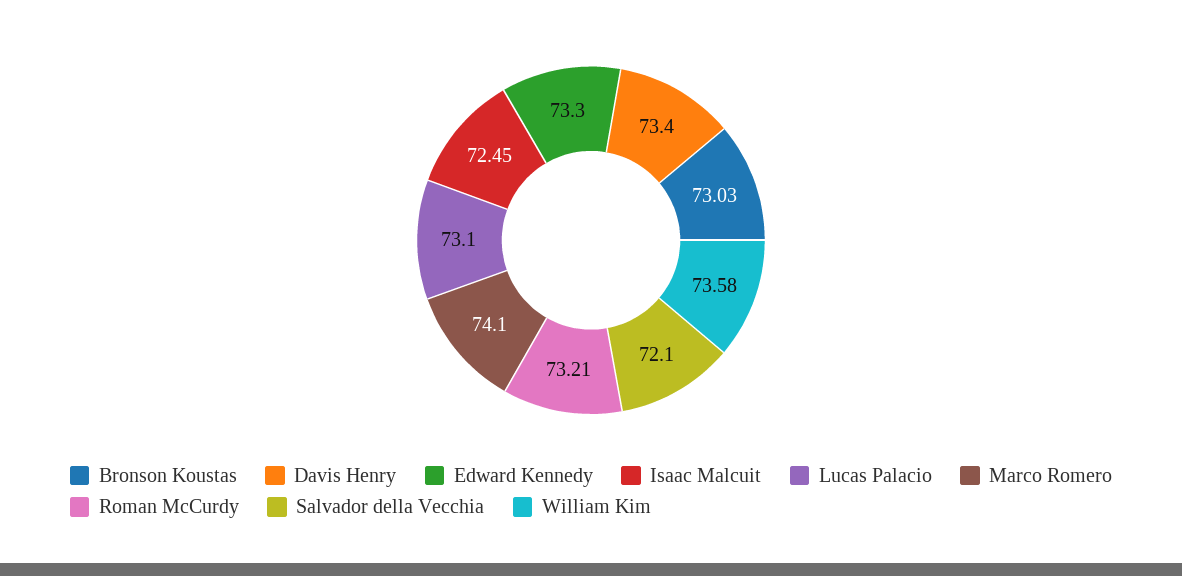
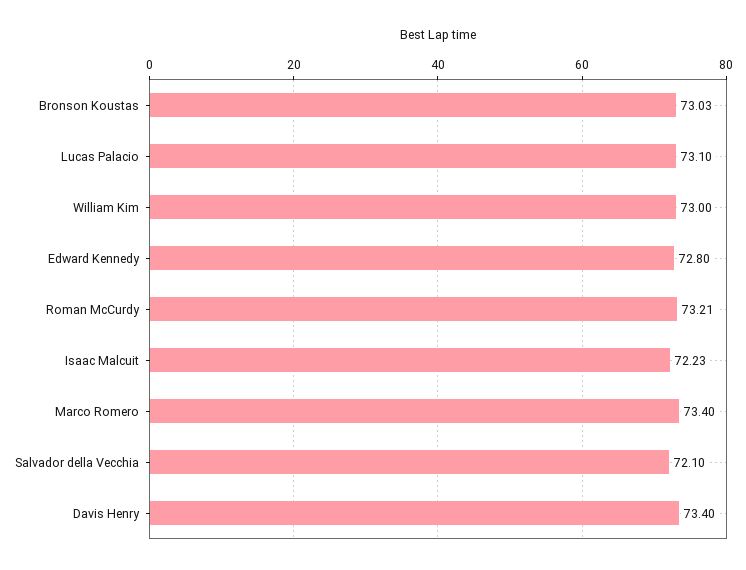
Edward Kennedy: 73.3 -> 72.8
Isaac Malcuit: 72.45 -> 72.23
Marco Romero: 74.1 -> 73.4
William Kim: 73.58 -> 73

